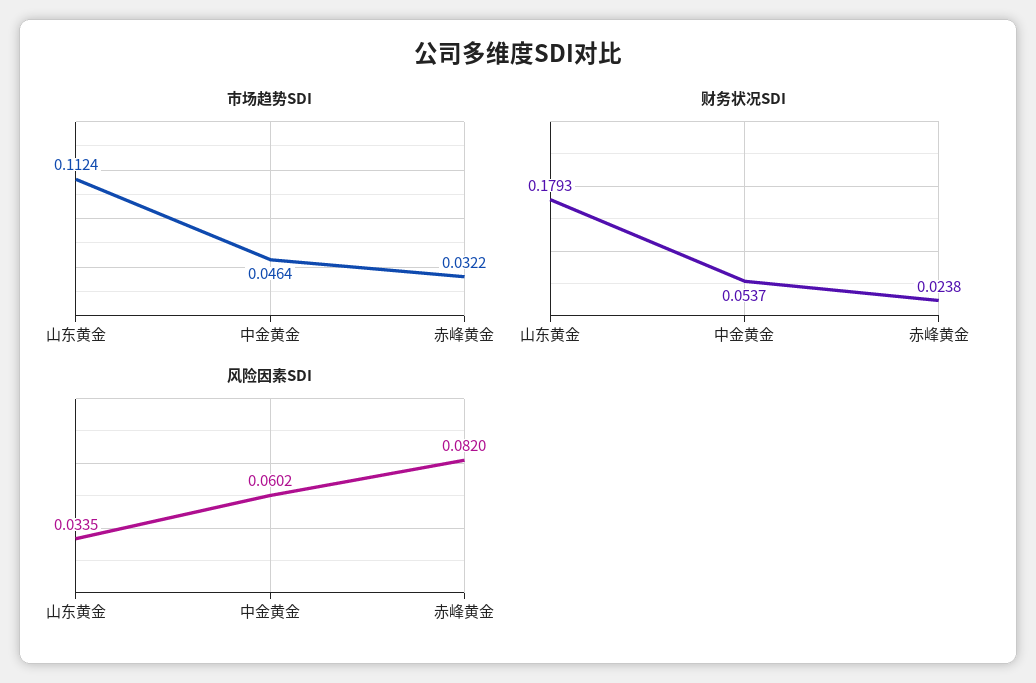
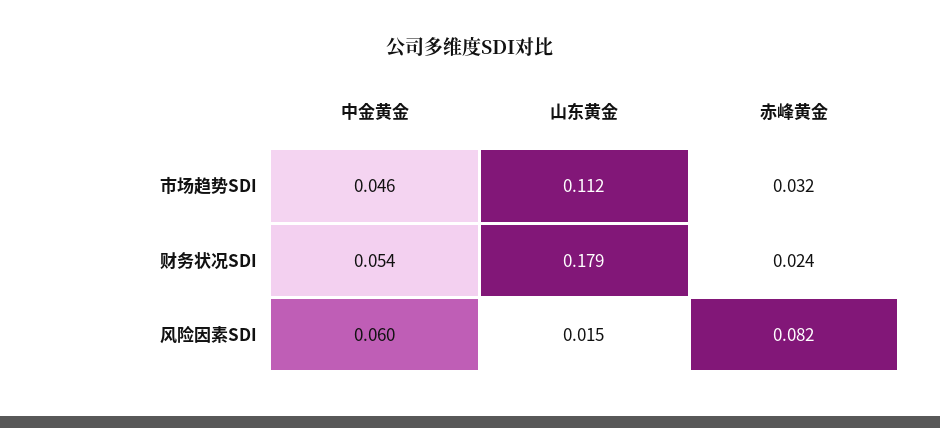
风险因素SDI, 山东黄金: 0.0335 -> 0.015

